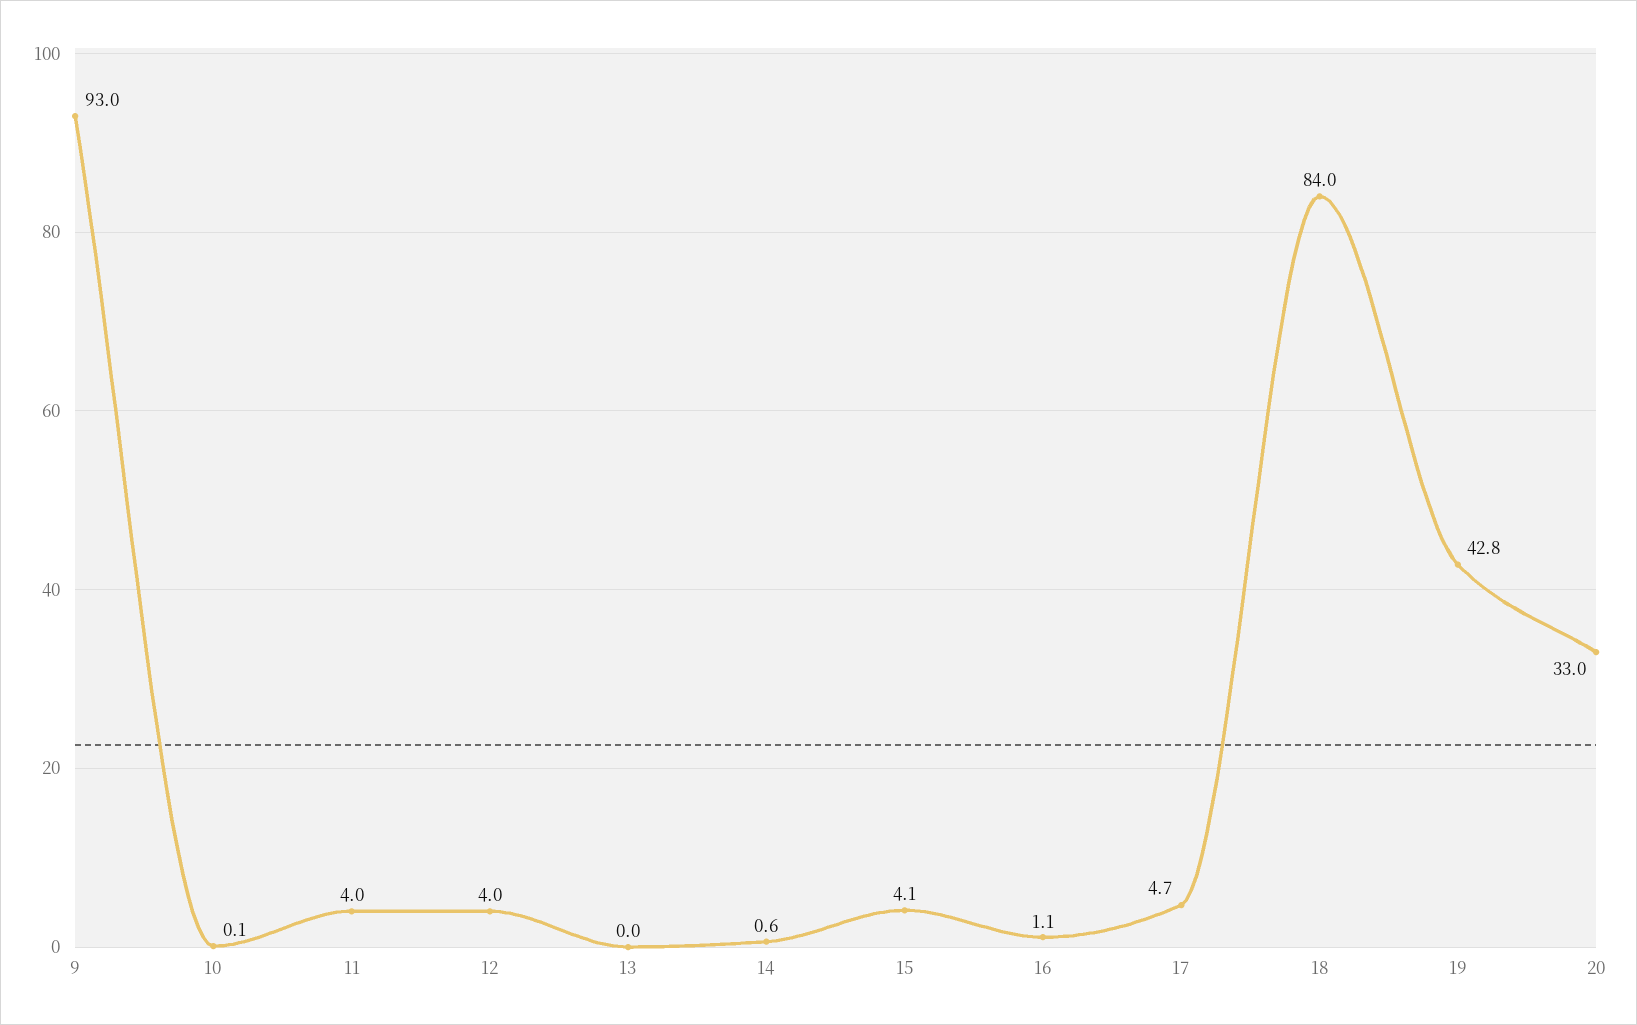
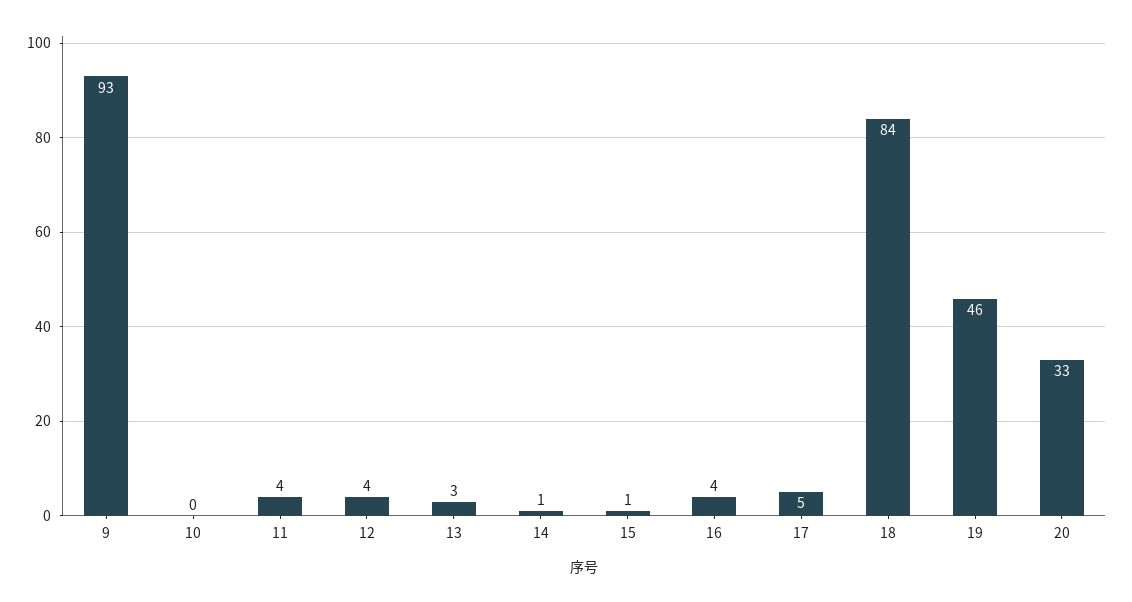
13: 0 -> 3
15: 4.1 -> 1
16: 1.1 -> 4
19: 42.8 -> 46

